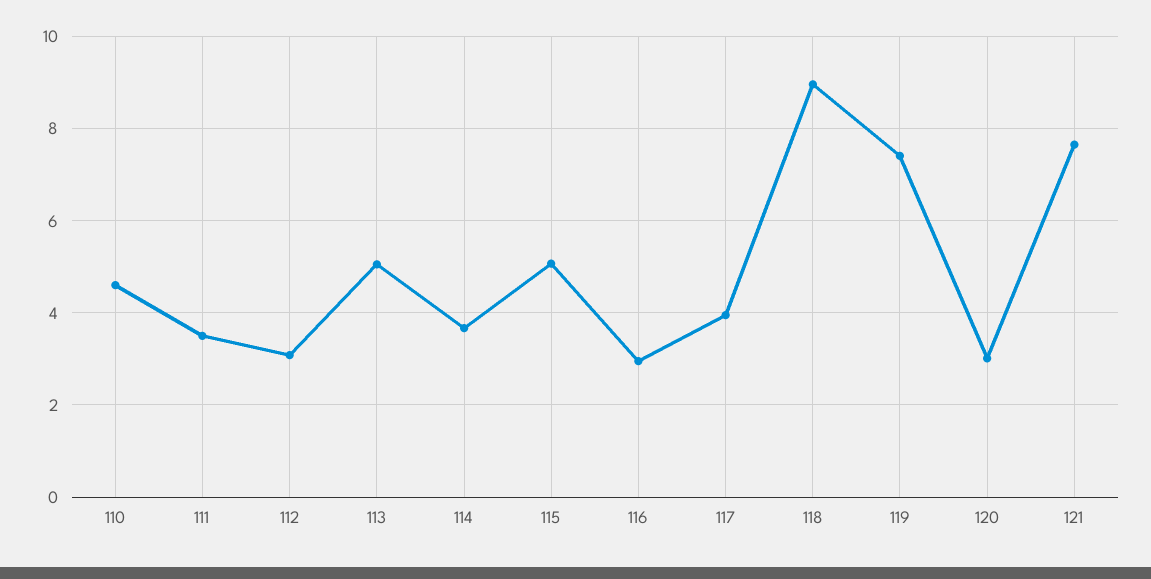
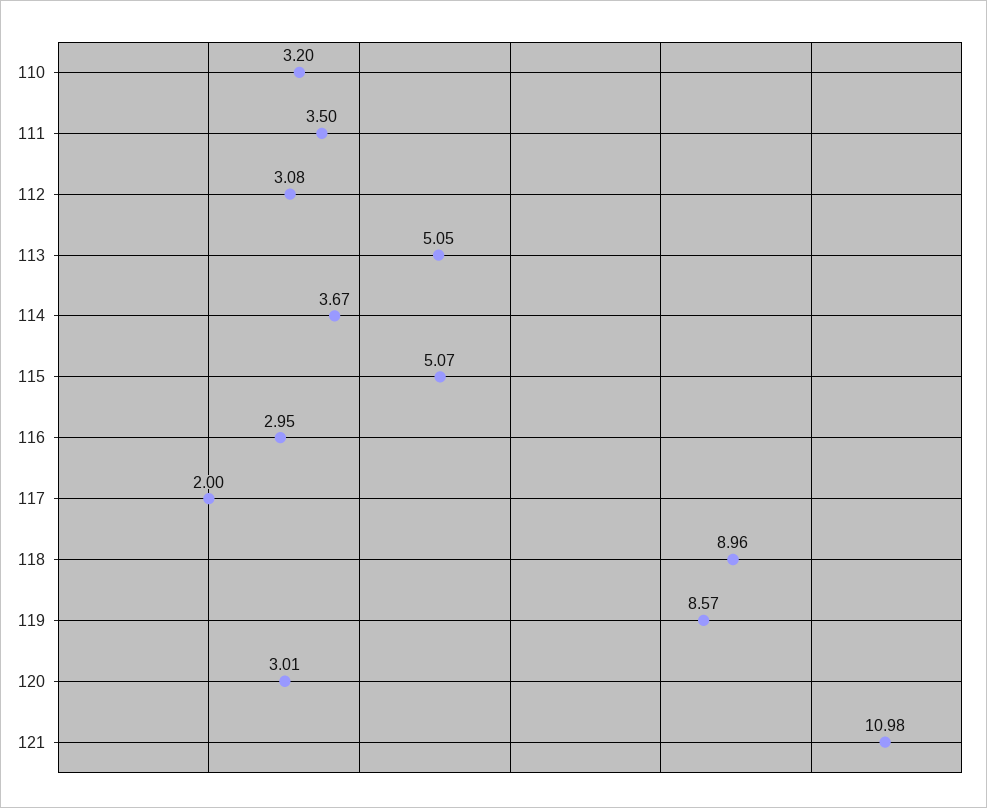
110: 4.6 -> 3.2
117: 4 -> 2
119: 7.4 -> 8.57
121: 7.6 -> 10.98

